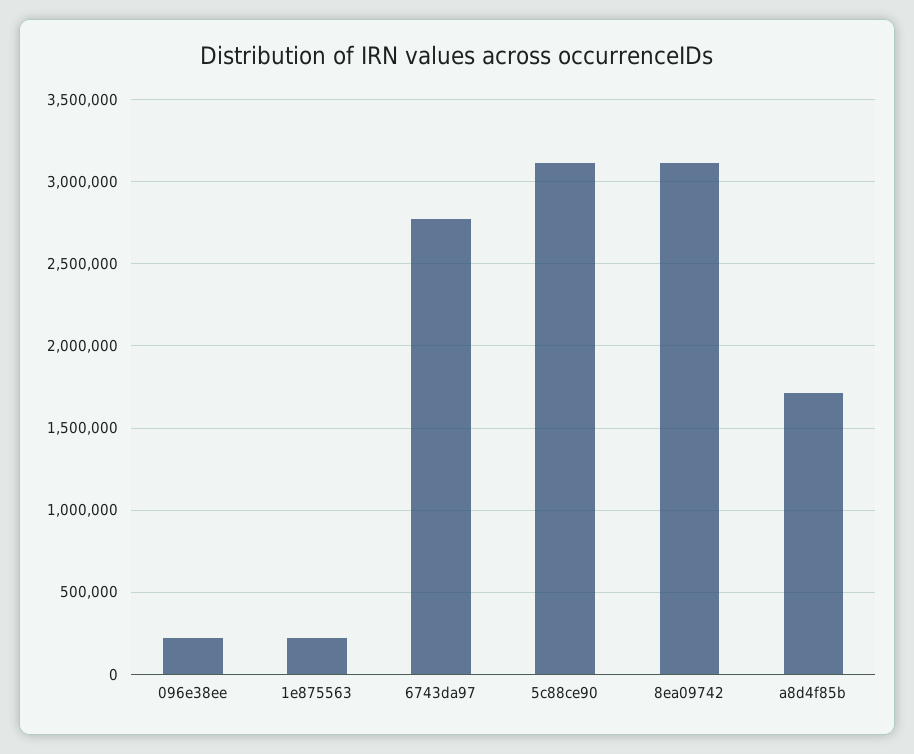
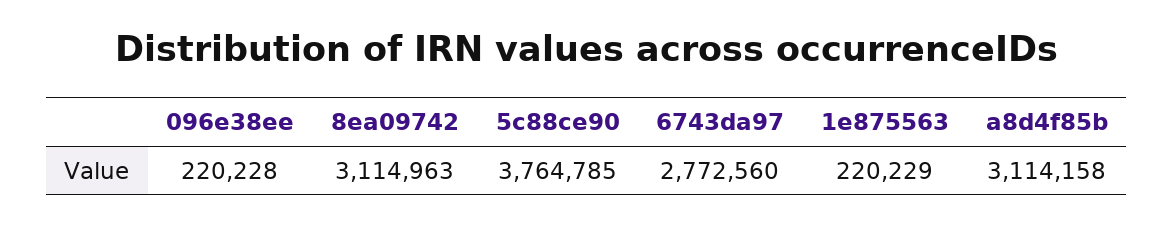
5c88ce90: 3100000 -> 3764785
a8d4f85b: 1700000 -> 3114158

